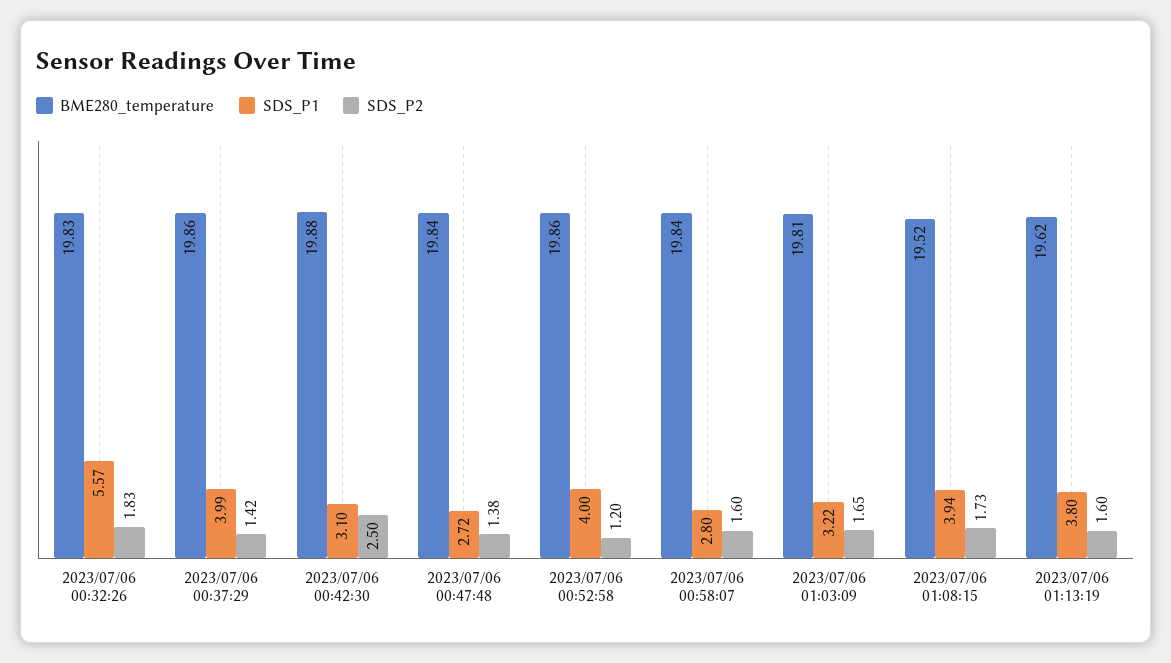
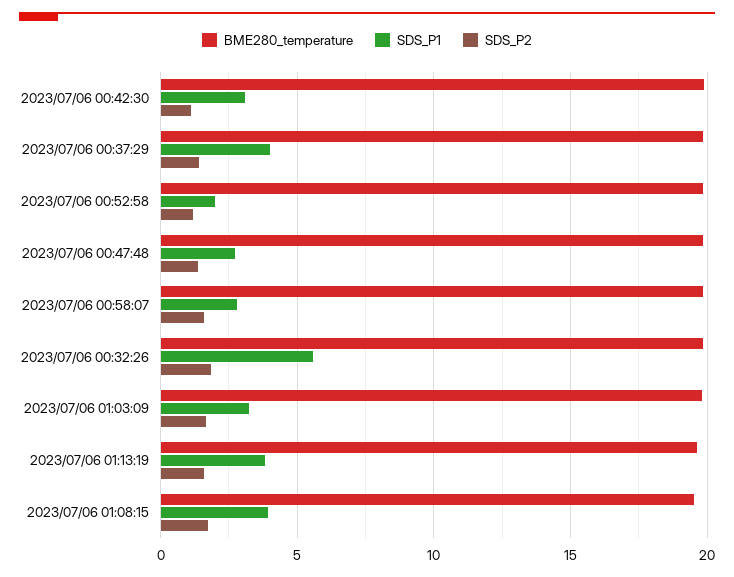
SDS_P2, 2023/07/06 00:42:30: 2.5 -> 1
SDS_P1, 2023/07/06 00:52:58: 4 -> 2

